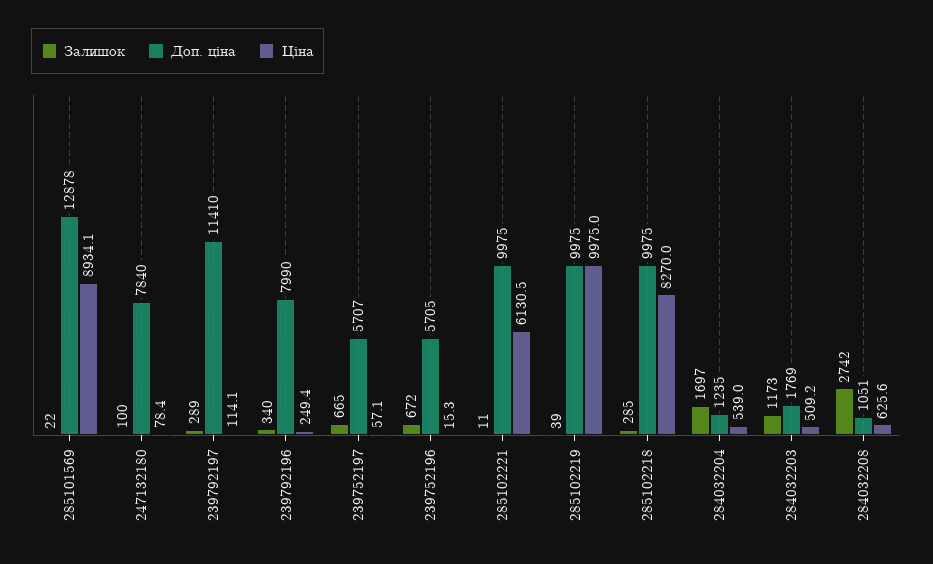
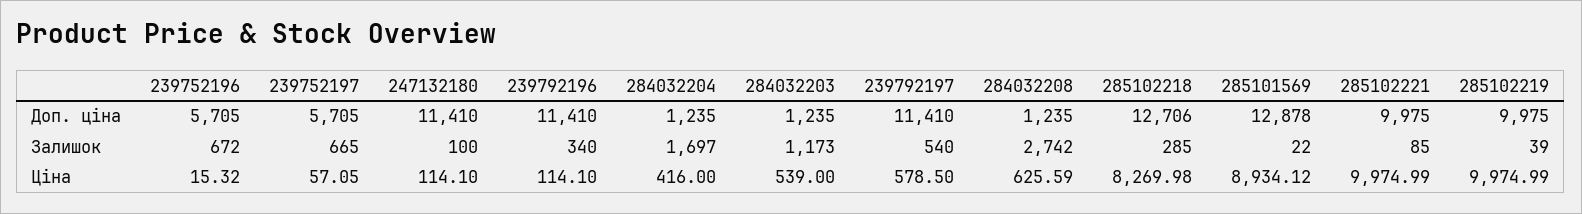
Доп. ціна, 247132180: 7840 -> 11410
Ціна, 247132180: 78.4 -> 114.1
Залишок, 239792197: 289 -> 540
Ціна, 239792197: 114.1 -> 578.5
Доп. ціна, 239792196: 7990 -> 11410
Ціна, 239792196: 249.4 -> 114.1
Доп. ціна, 239752197: 5707 -> 5705
Залишок, 285102221: 11 -> 85
Ціна, 285102221: 6130.5 -> 9974.99
Доп. ціна, 285102218: 9975 -> 12706
Ціна, 284032204: 539 -> 416
Доп. ціна, 284032203: 1769 -> 1235
Ціна, 284032203: 509.2 -> 539
Доп. ціна, 284032208: 1051 -> 1235

